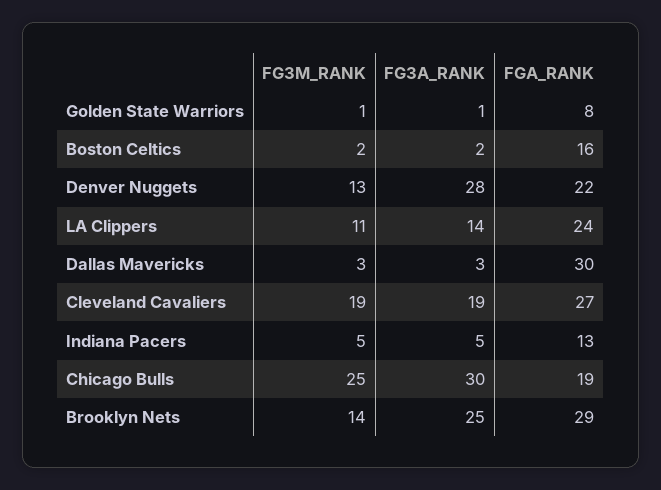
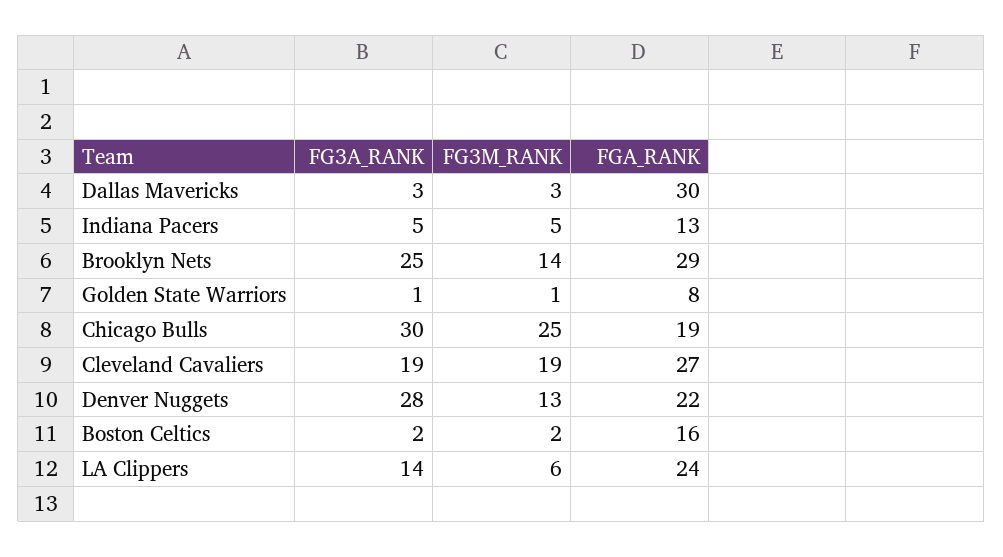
FG3M_RANK, LA Clippers: 11 -> 6

